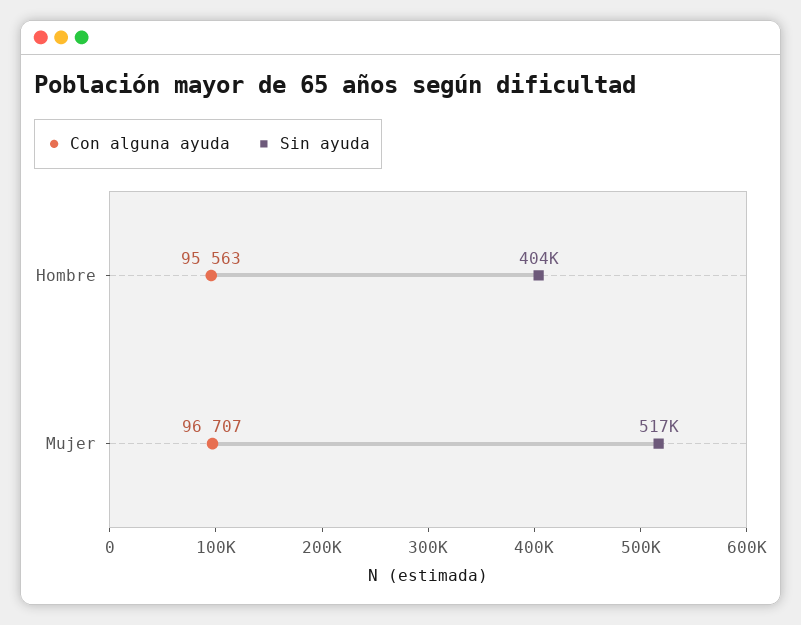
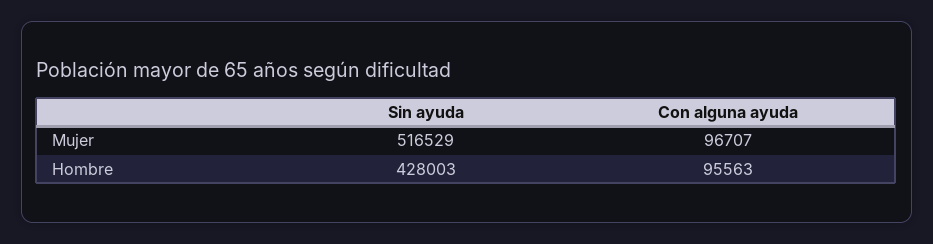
Sin ayuda, Hombre: 404000 -> 428003

